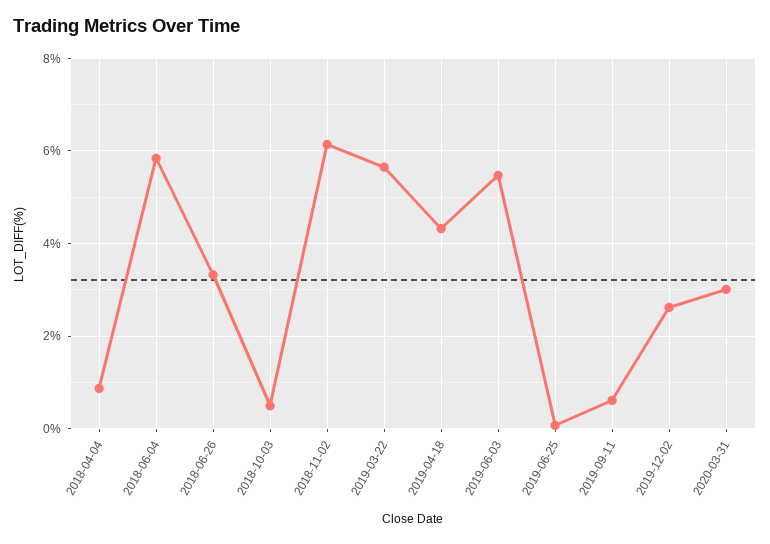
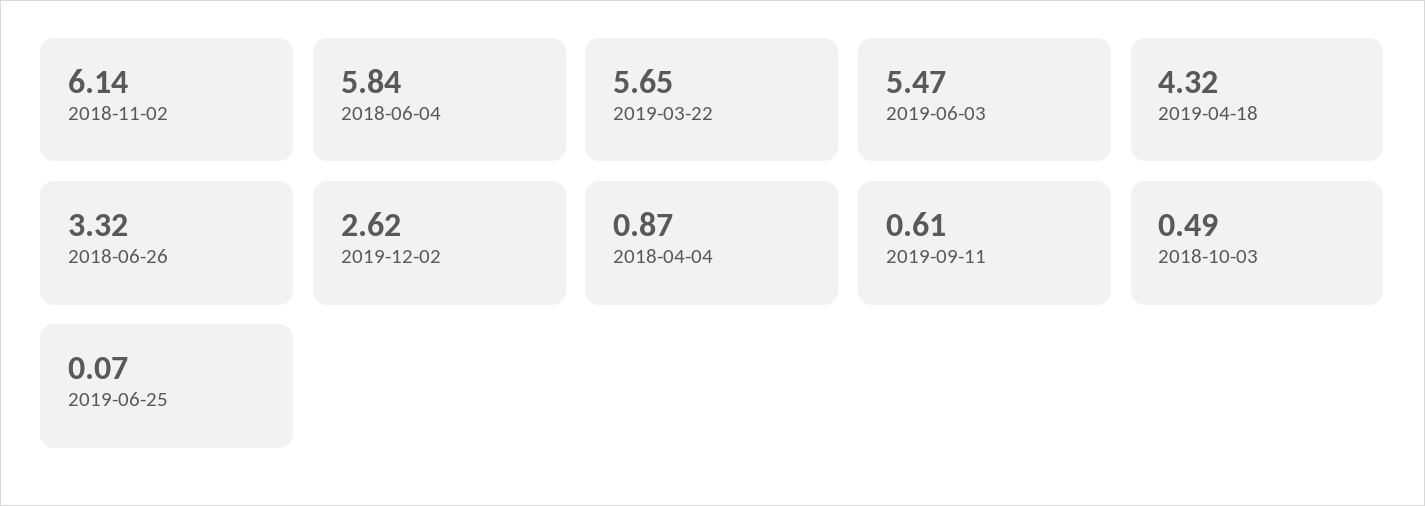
2020-03-31: 3 -> none

